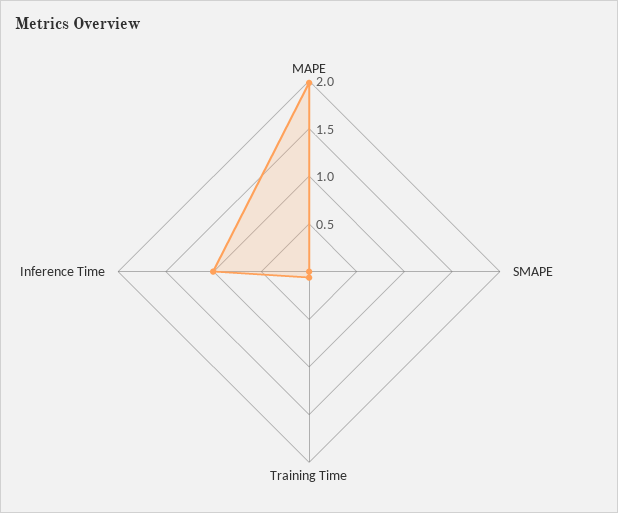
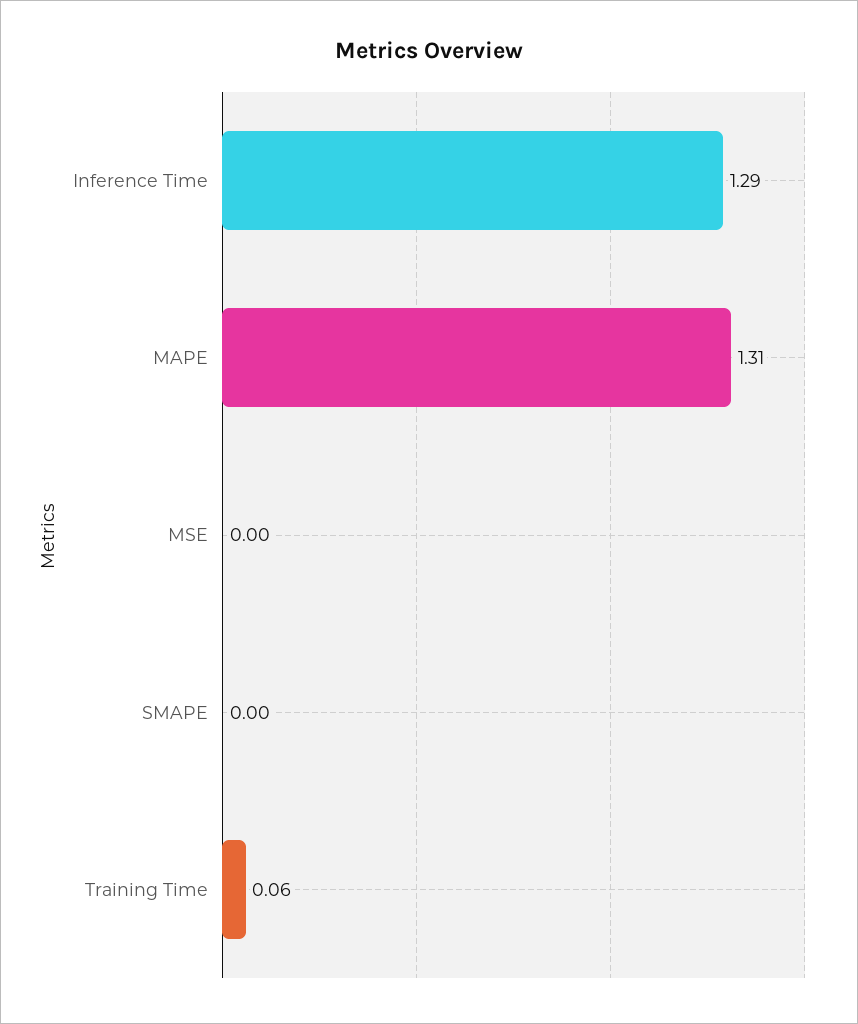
MAPE: 2 -> 1.31
Inference Time: 1 -> 1.29
MSE: none -> 0

